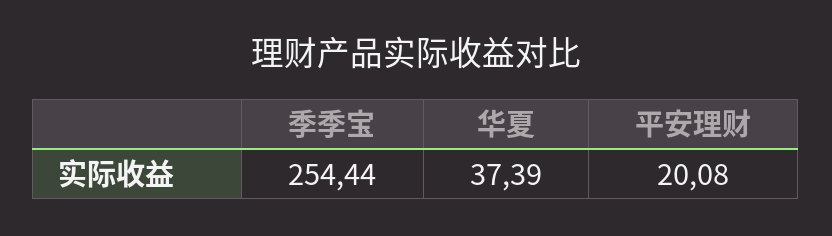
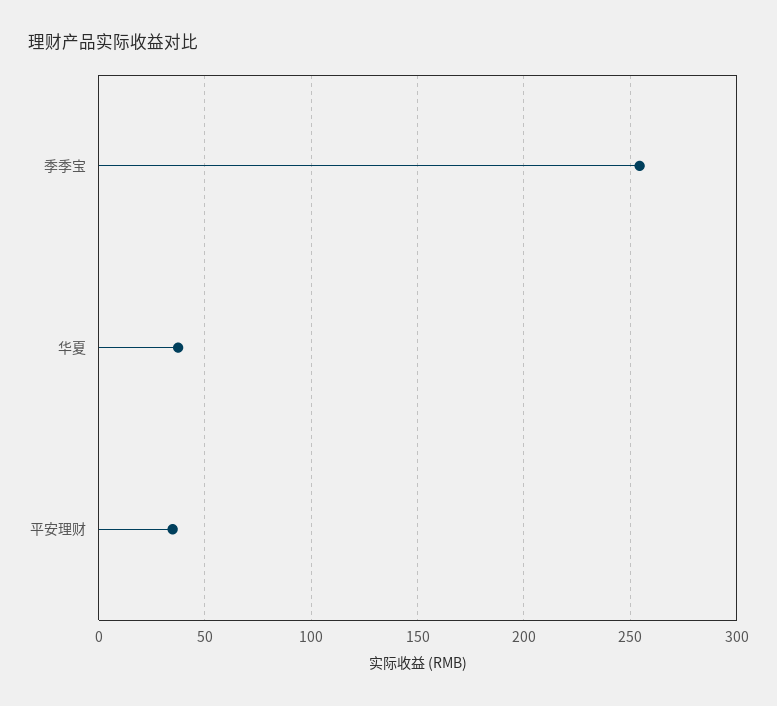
平安理财: 20.08 -> 35

